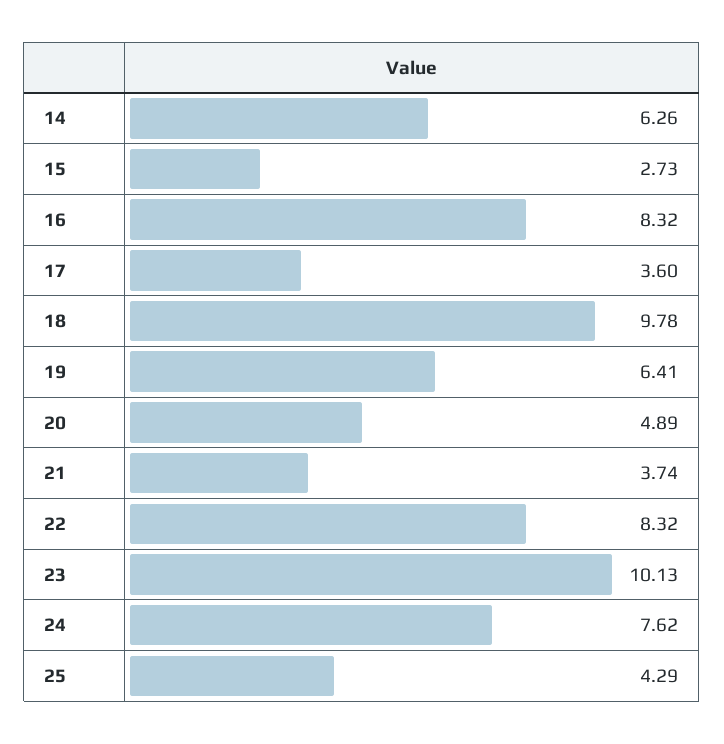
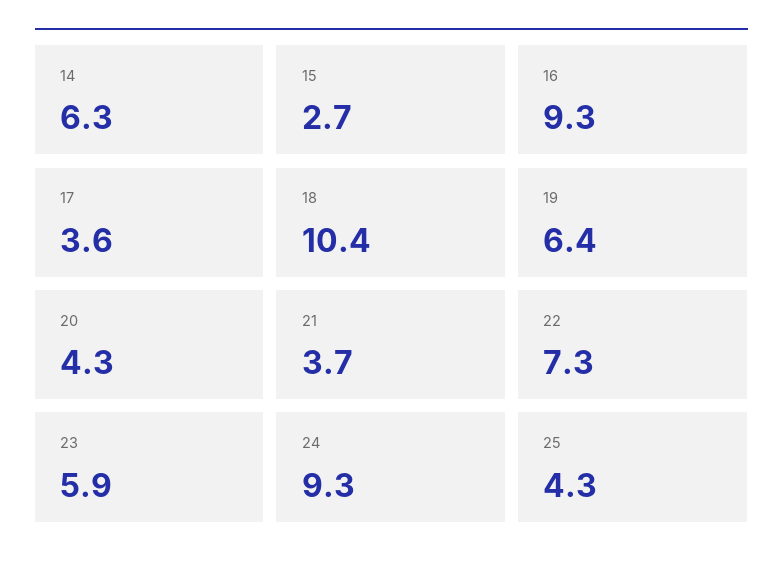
16: 8.32 -> 9.3
18: 9.78 -> 10.4
20: 4.89 -> 4.3
22: 8.32 -> 7.3
23: 10.13 -> 5.9
24: 7.62 -> 9.3

